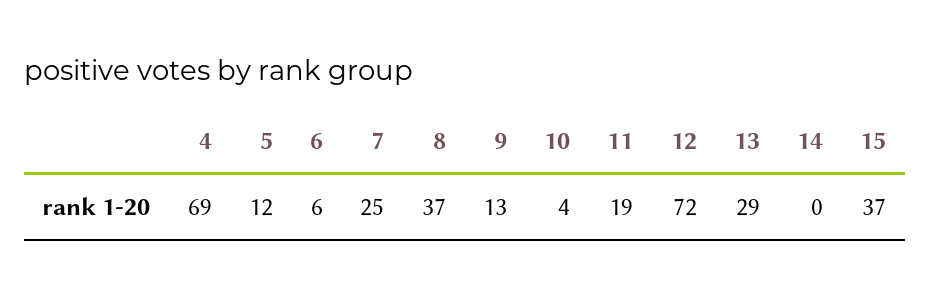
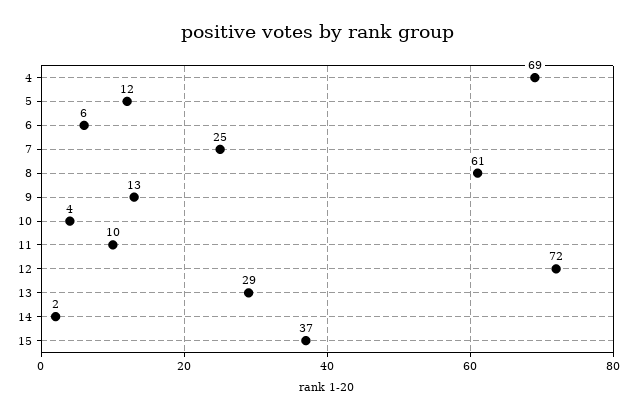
8: 37 -> 61
11: 19 -> 10
14: 0 -> 2

